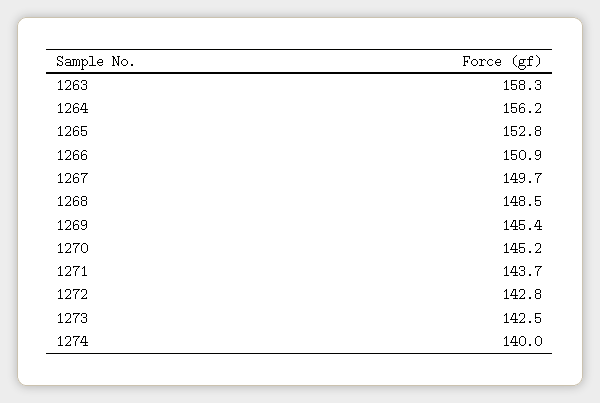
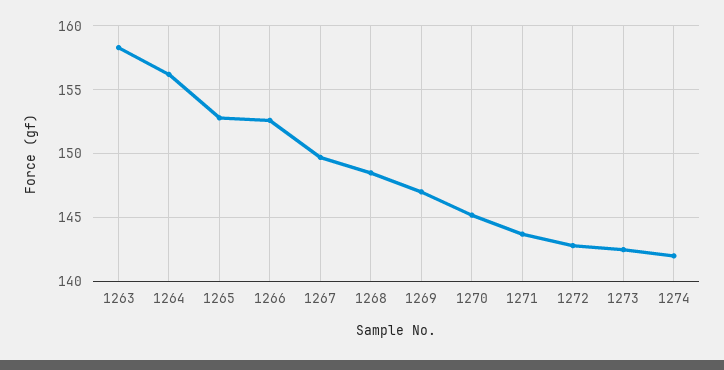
1266: 150.9 -> 152.5
1269: 145.4 -> 147
1274: 140 -> 142

